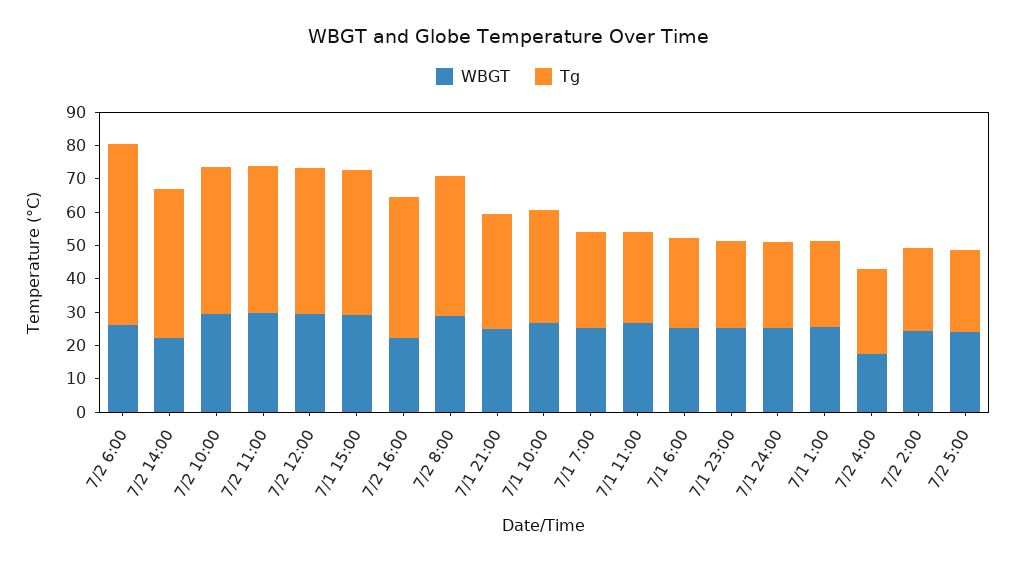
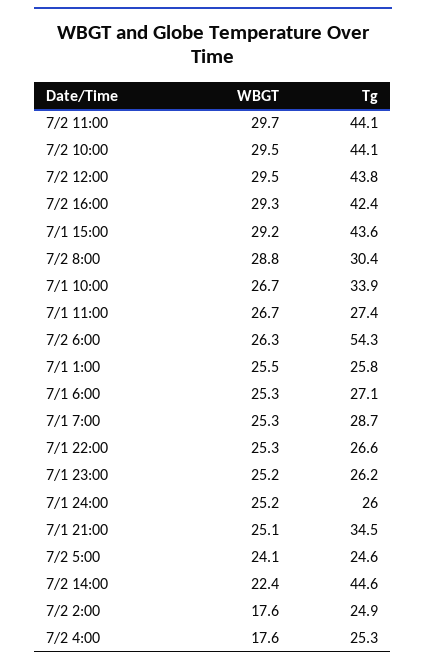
WBGT, 7/2 16:00: 22.5 -> 29.3
Tg, 7/2 8:00: 42.5 -> 30.4
WBGT, 7/2 2:00: 25 -> 17.6
WBGT, 7/1 22:00: none -> 25.3
Tg, 7/1 22:00: none -> 26.6

